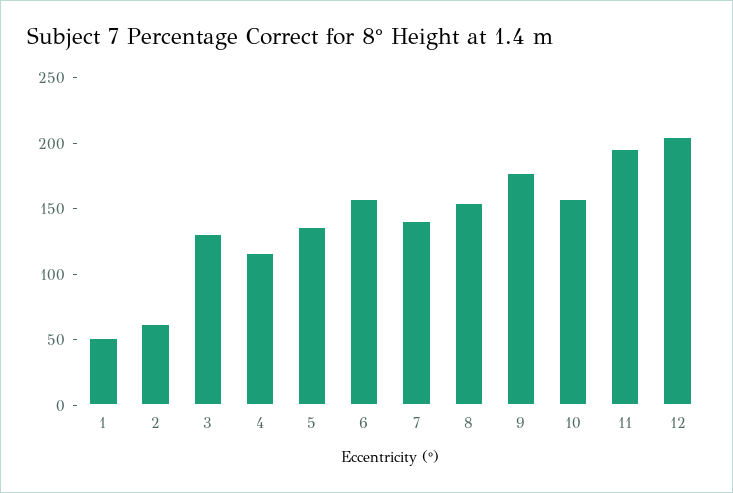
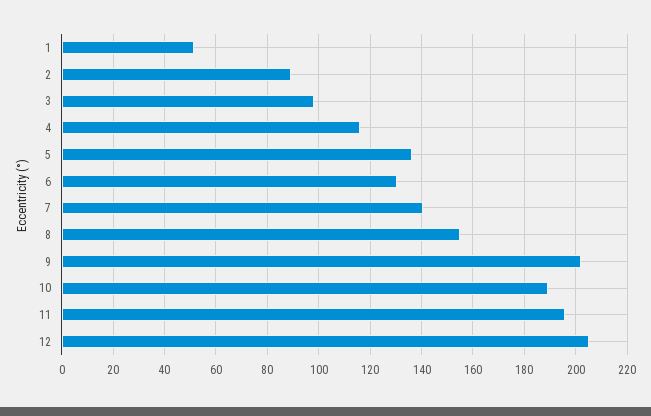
2: 60 -> 90
3: 130 -> 97.5
6: 160 -> 130
9: 180 -> 202.5
10: 160 -> 190

